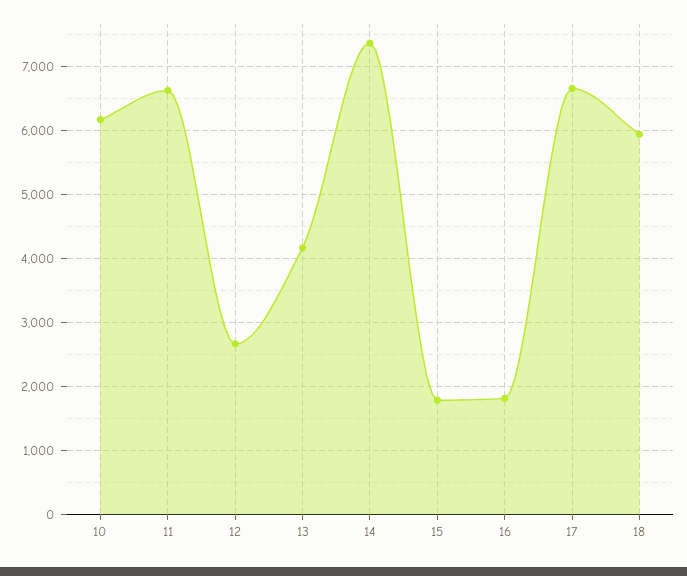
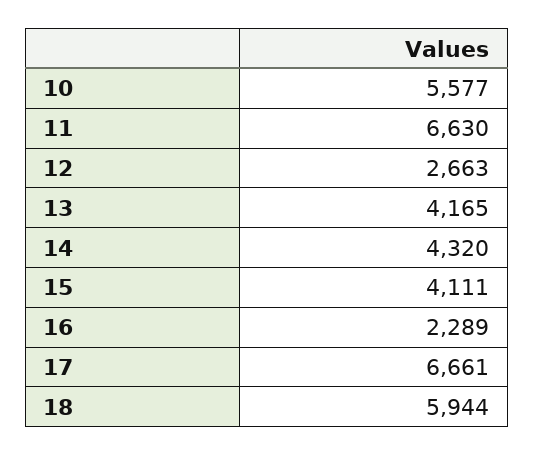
10: 6200 -> 5577
14: 7400 -> 4320
15: 1800 -> 4111
16: 1800 -> 2289

